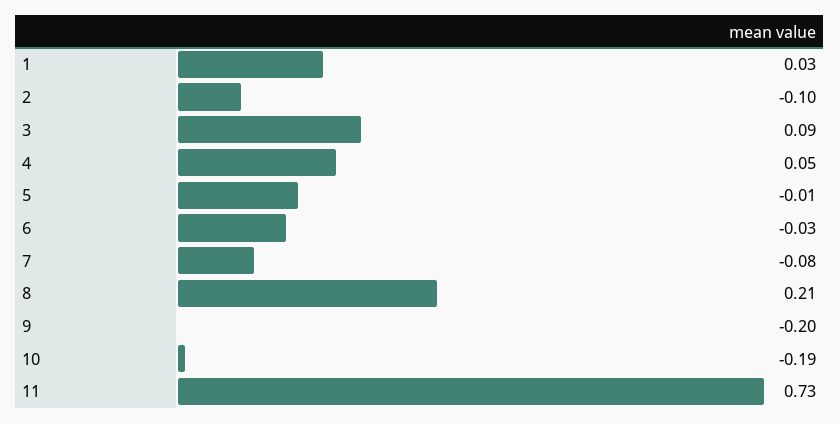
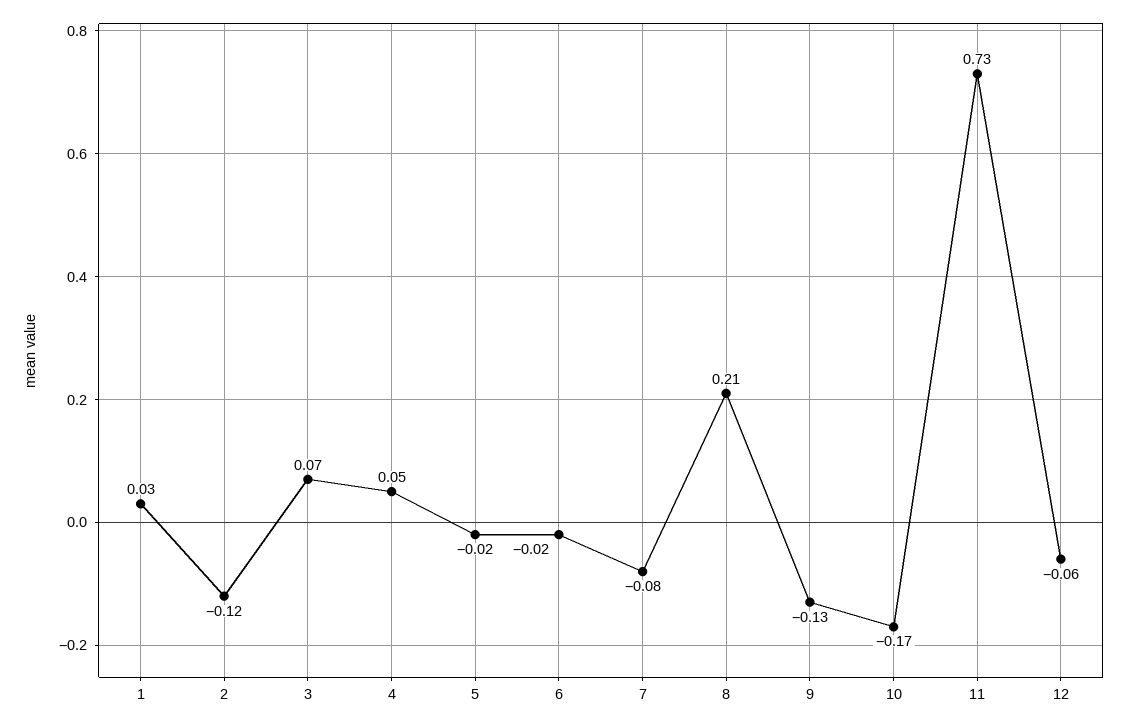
2: -0.1 -> -0.12
3: 0.09 -> 0.07
5: -0.01 -> -0.02
6: -0.03 -> -0.02
9: -0.2 -> -0.13
10: -0.19 -> -0.17
12: none -> -0.06

